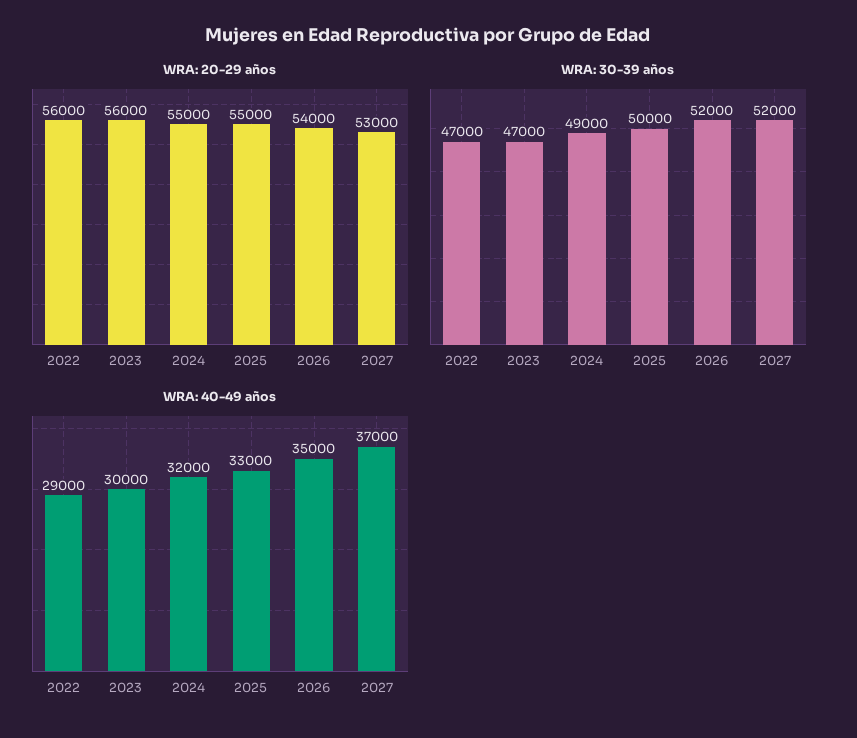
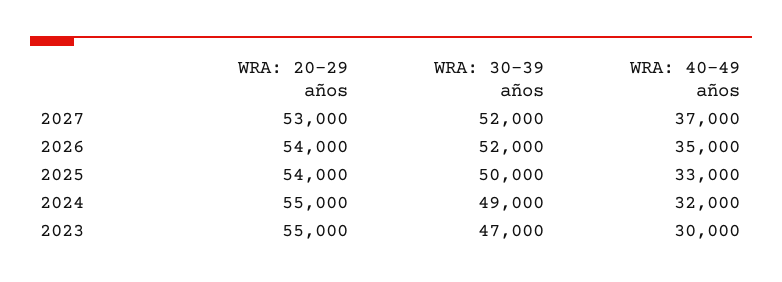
WRA: 20-29 años, 2022: 56000 -> none
WRA: 20-29 años, 2023: 56000 -> 55000
WRA: 20-29 años, 2025: 55000 -> 54000
WRA: 30-39 años, 2022: 47000 -> none
WRA: 40-49 años, 2022: 29000 -> none

